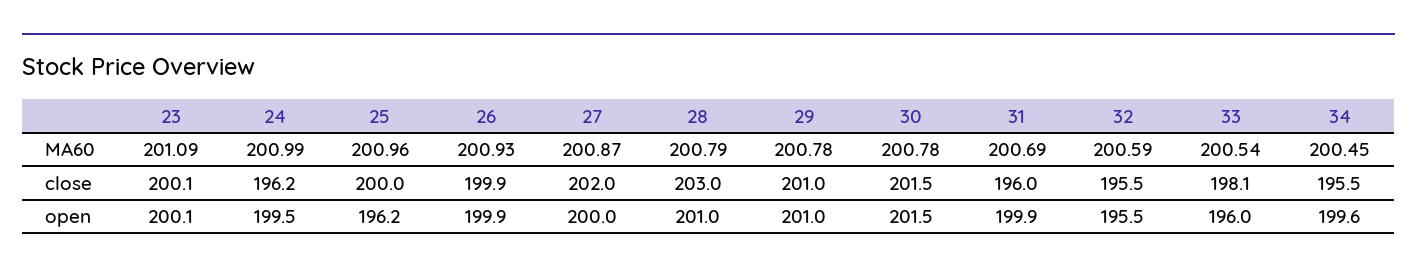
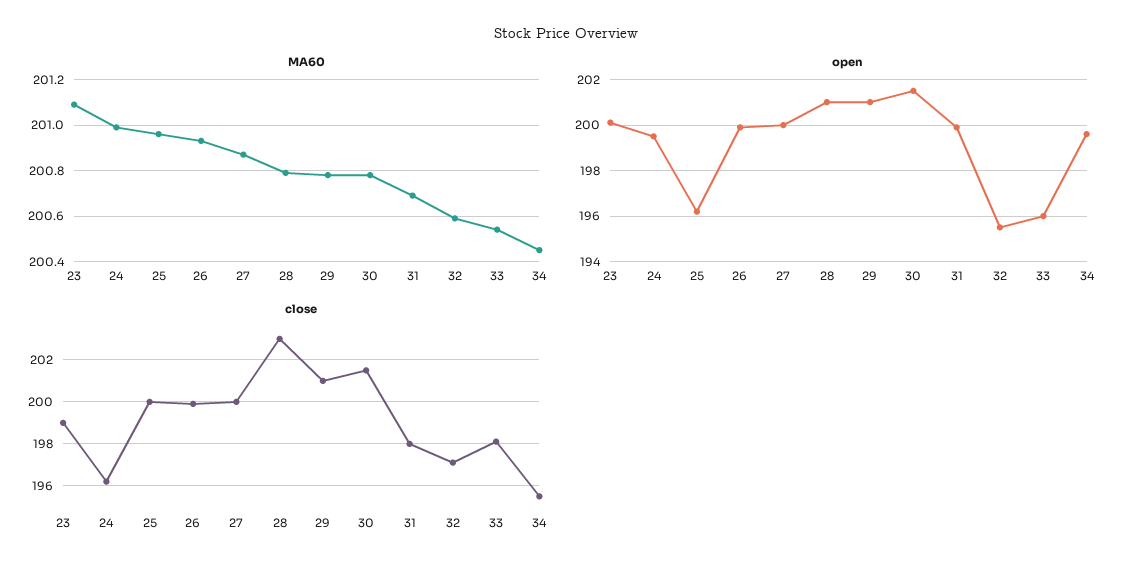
close, 23: 200.1 -> 199
close, 27: 202 -> 200
close, 31: 196 -> 198
close, 32: 195.5 -> 197

